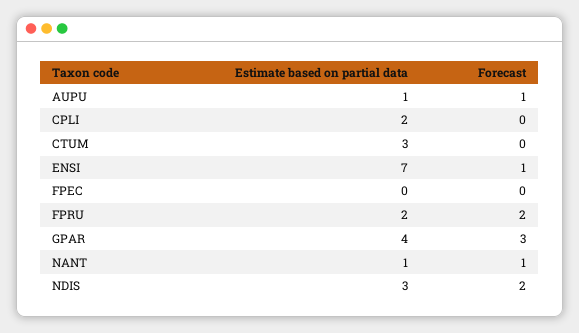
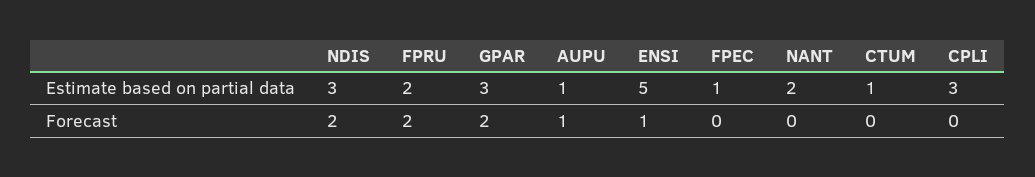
Estimate based on partial data, CPLI: 2 -> 3
Estimate based on partial data, CTUM: 3 -> 1
Estimate based on partial data, ENSI: 7 -> 5
Estimate based on partial data, FPEC: 0 -> 1
Estimate based on partial data, GPAR: 4 -> 3
Forecast, GPAR: 3 -> 2
Estimate based on partial data, NANT: 1 -> 2
Forecast, NANT: 1 -> 0

